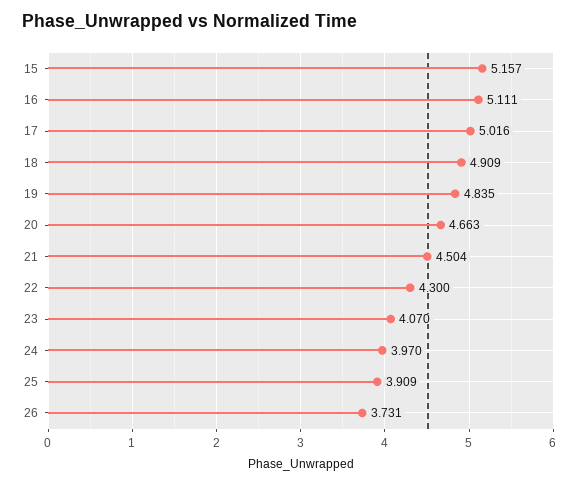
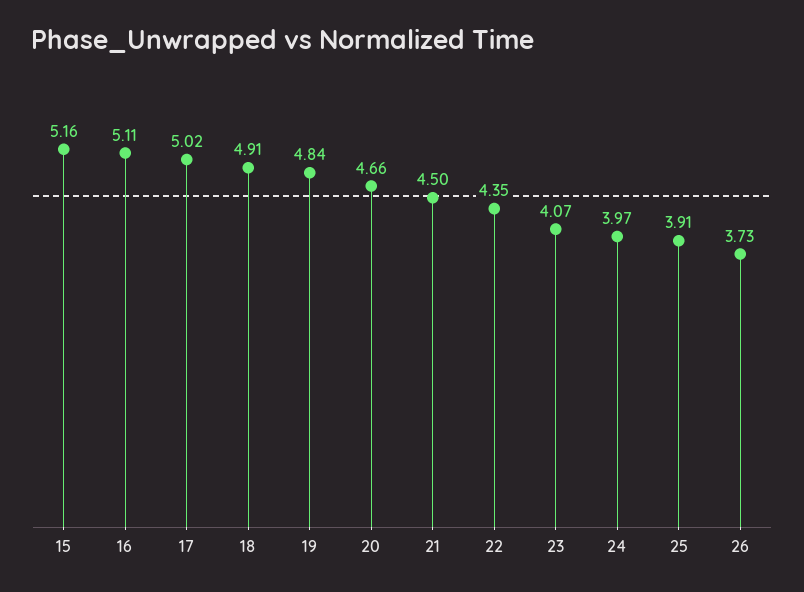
22: 4.3 -> 4.35

